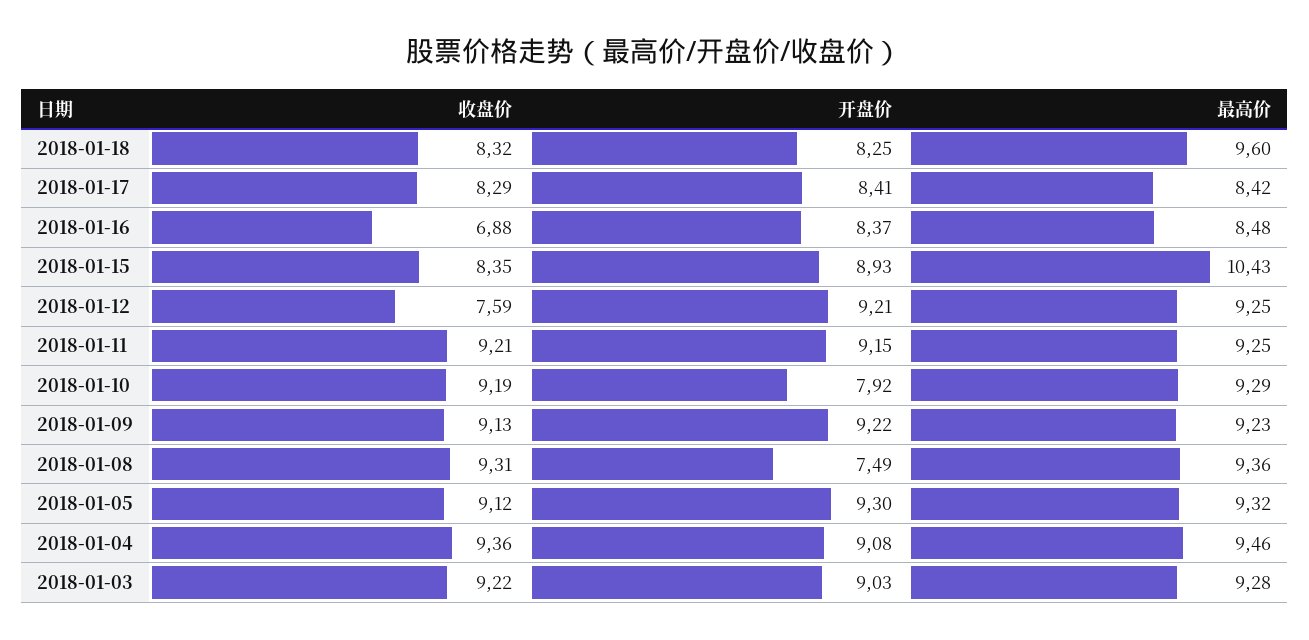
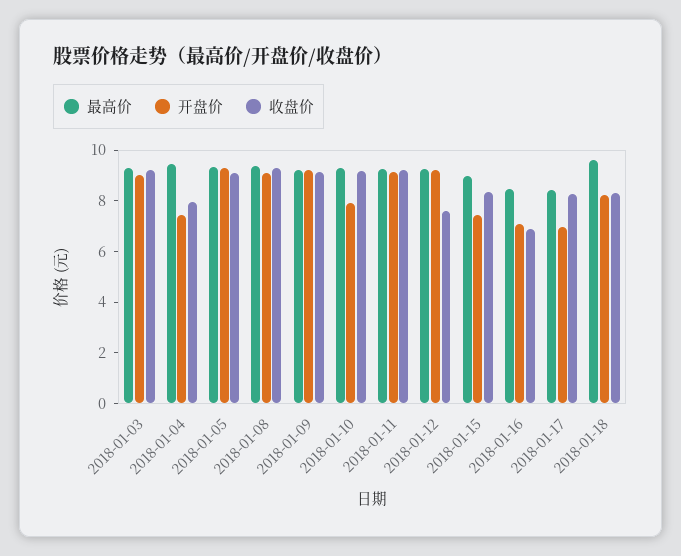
开盘价, 2018-01-17: 8.41 -> 7
开盘价, 2018-01-16: 8.37 -> 7
开盘价, 2018-01-15: 8.93 -> 7.5
最高价, 2018-01-15: 10.43 -> 9
开盘价, 2018-01-08: 7.49 -> 9
收盘价, 2018-01-04: 9.36 -> 8
开盘价, 2018-01-04: 9.08 -> 7.5

